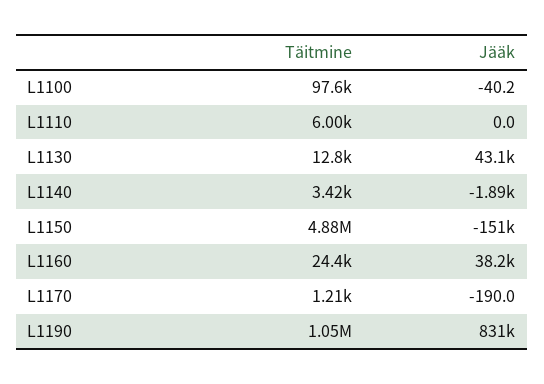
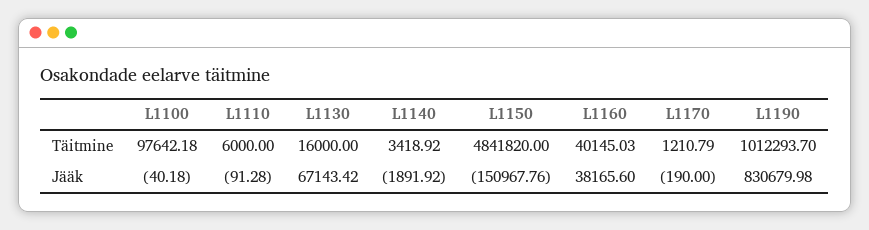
Jääk, L1110: 0 -> -91.28
Täitmine, L1130: 12800 -> 16000
Jääk, L1130: 43100 -> 67143.42
Täitmine, L1150: 4880000 -> 4841820
Täitmine, L1160: 24400 -> 40145.03
Täitmine, L1190: 1050000 -> 1012293.7

